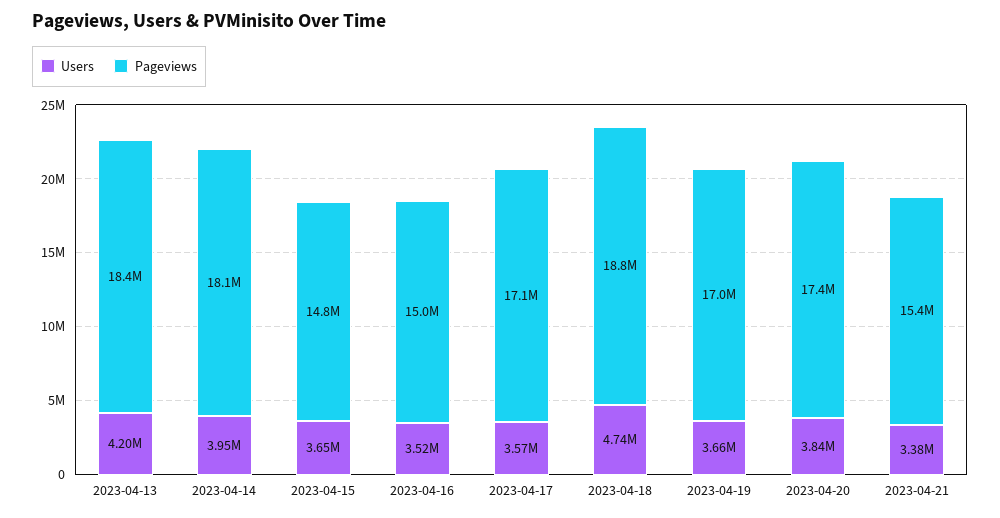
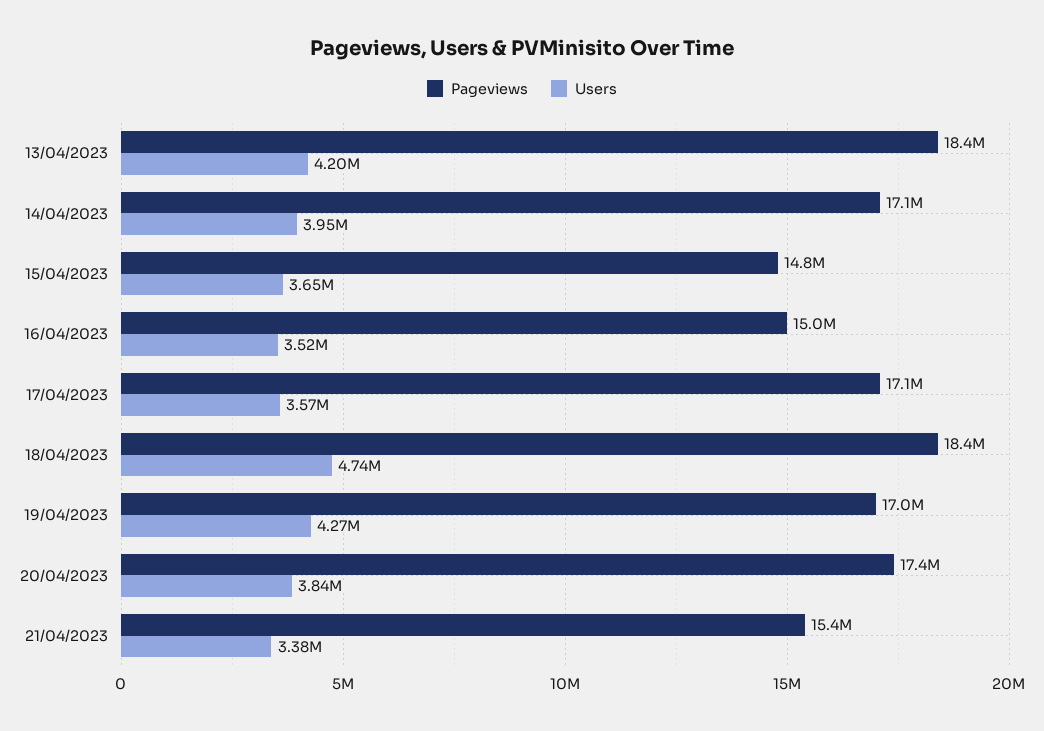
Pageviews, 2023-04-14: 18100000 -> 17100000
Pageviews, 2023-04-18: 18800000 -> 18400000
Users, 2023-04-19: 3660000 -> 4270000

